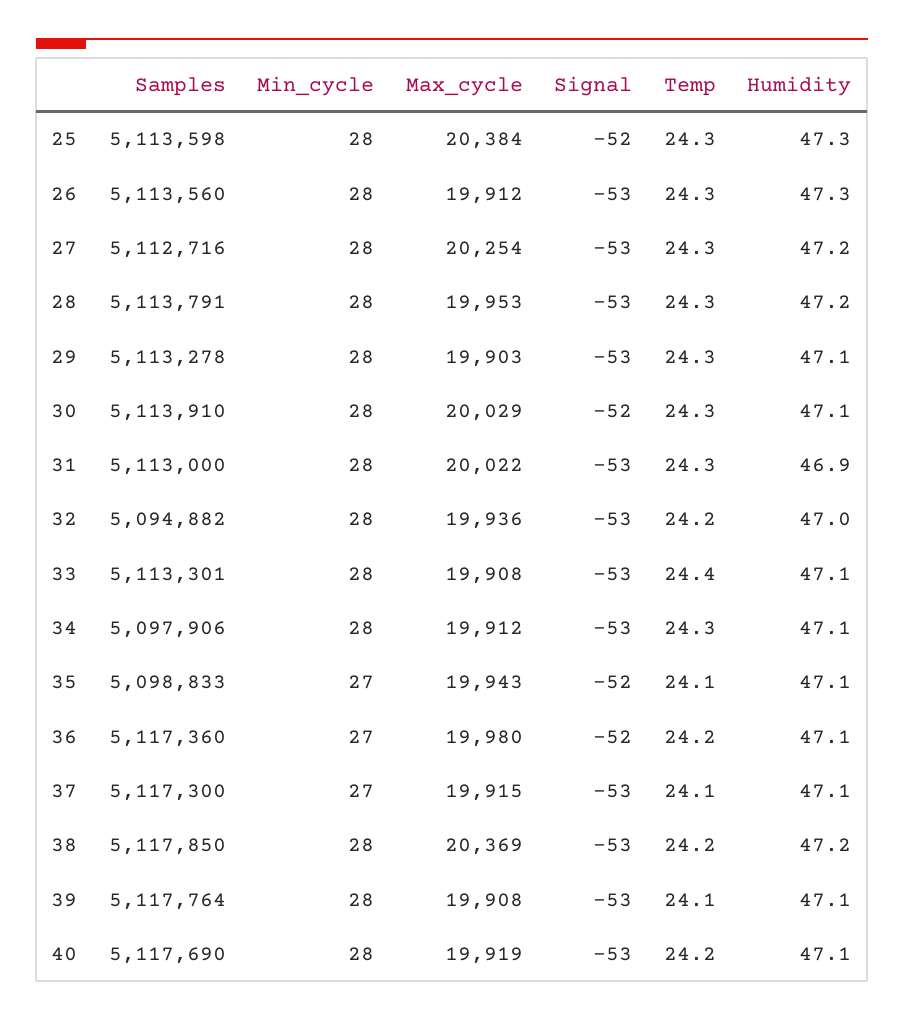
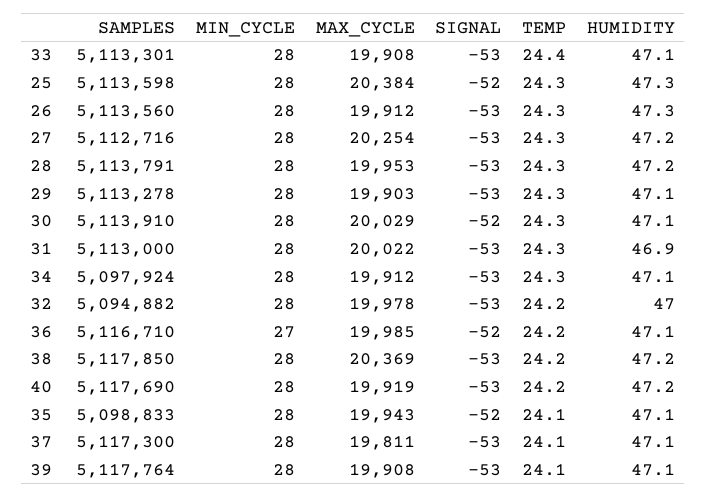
Max_cycle, 32: 19936 -> 19978
Samples, 34: 5097906 -> 5097924
Min_cycle, 35: 27 -> 28
Samples, 36: 5117360 -> 5116710
Max_cycle, 36: 19980 -> 19985
Min_cycle, 37: 27 -> 28
Max_cycle, 37: 19915 -> 19811
Humidity, 40: 47.1 -> 47.2

